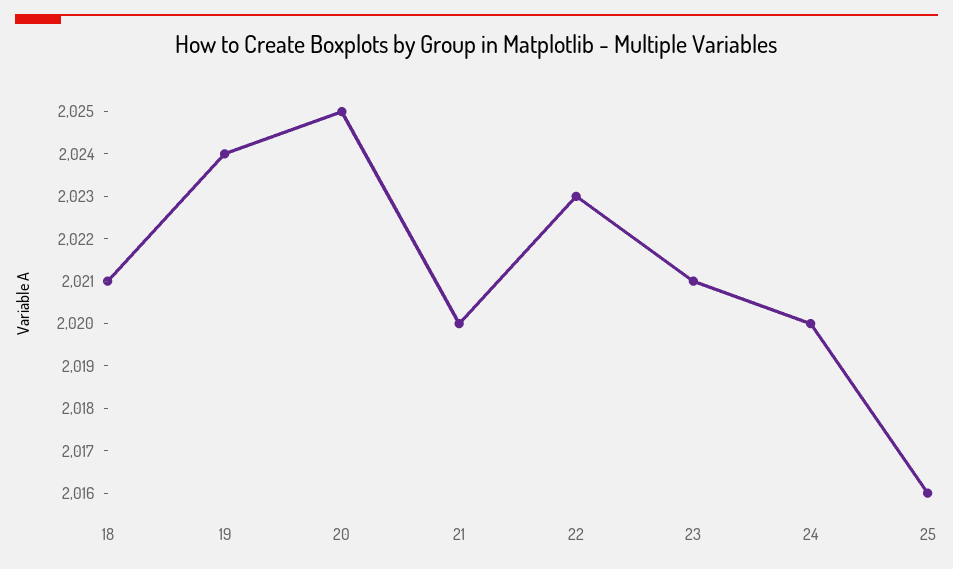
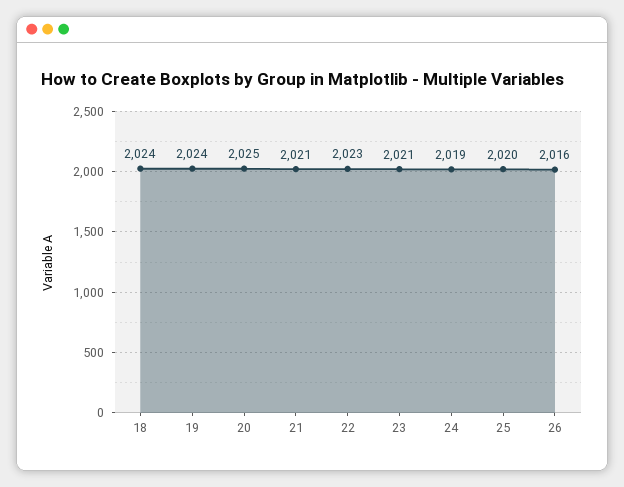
18: 2021 -> 2024
21: 2020 -> 2021
24: 2020 -> 2019
25: 2016 -> 2020
26: none -> 2016

